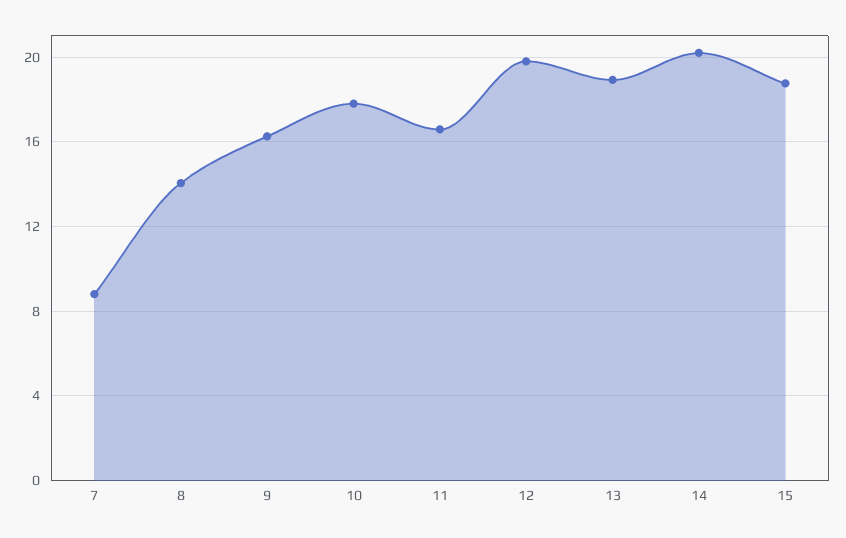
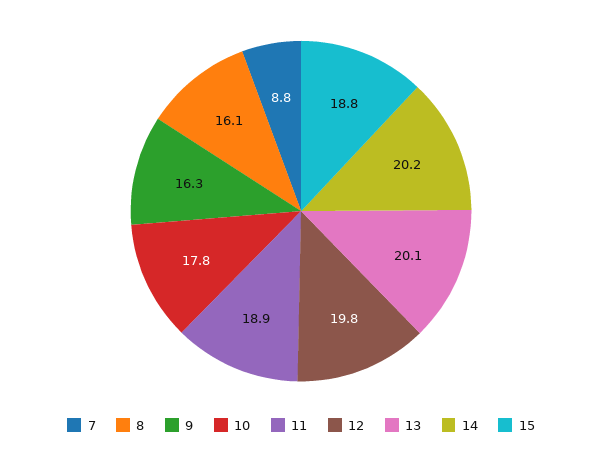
8: 14 -> 16.1
11: 16.5 -> 18.9
13: 19 -> 20.1

